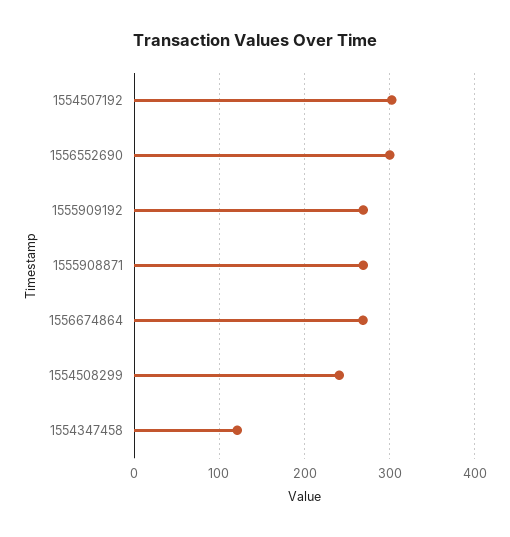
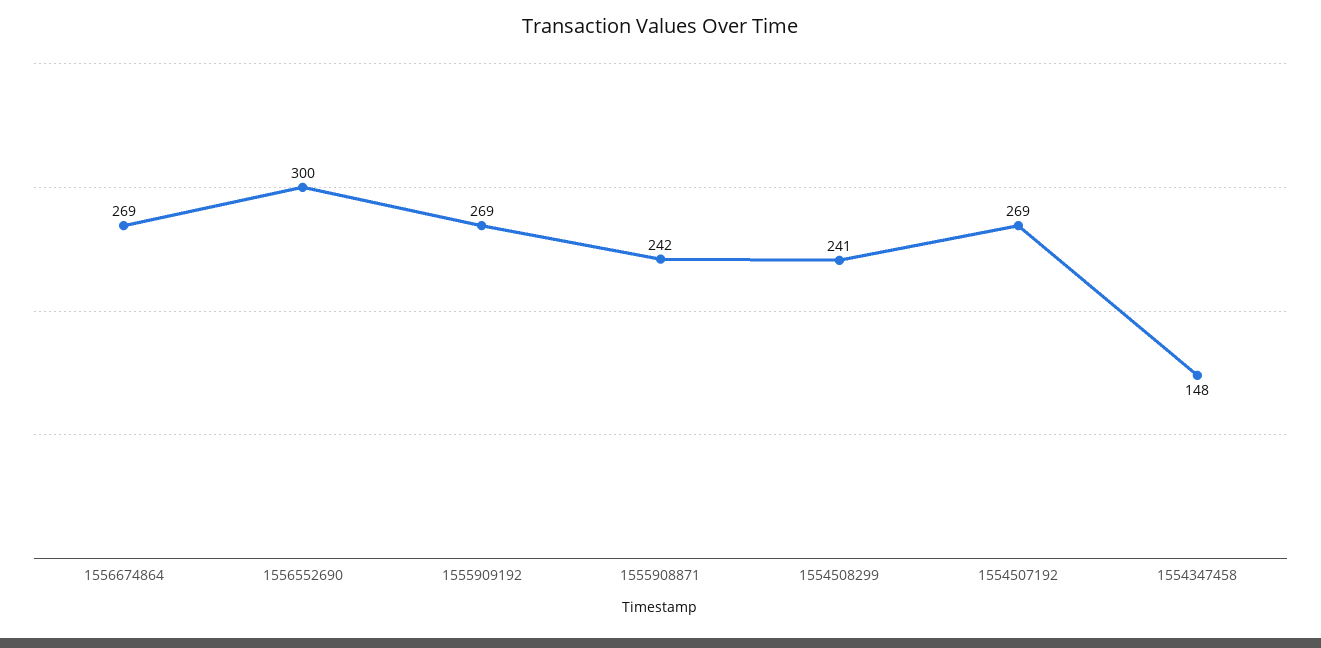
1554507192: 300 -> 269
1555908871: 270 -> 242
1554347458: 120 -> 148

